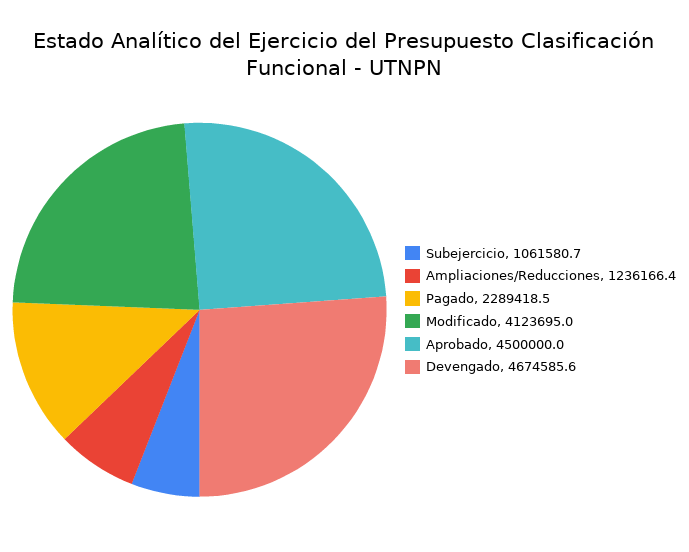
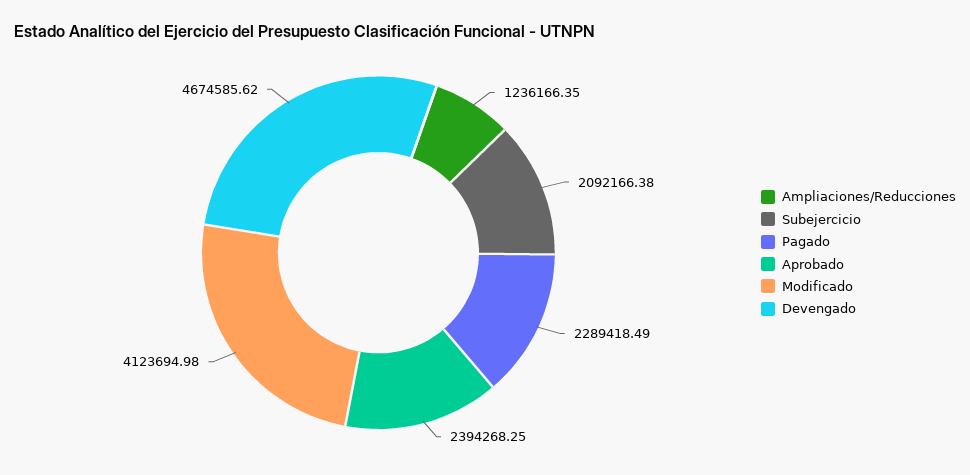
Subejercicio: 1061580.7 -> 2092166.38
Aprobado: 4500000 -> 2394268.25

